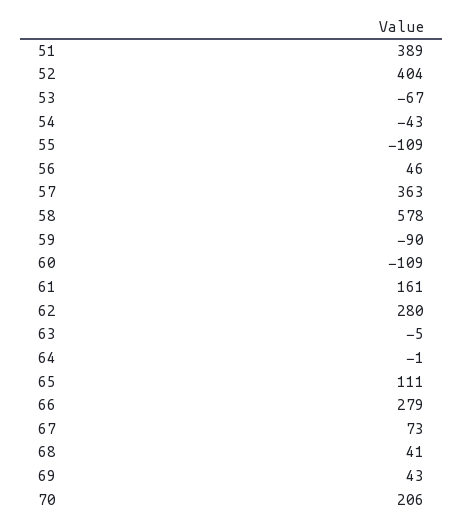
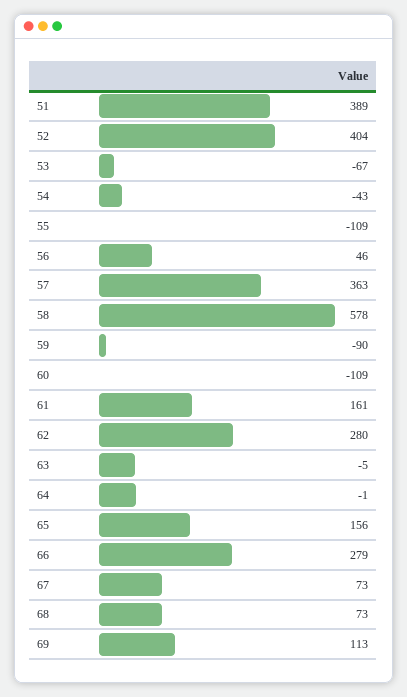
65: 111 -> 156
68: 41 -> 73
69: 43 -> 113
70: 206 -> none

